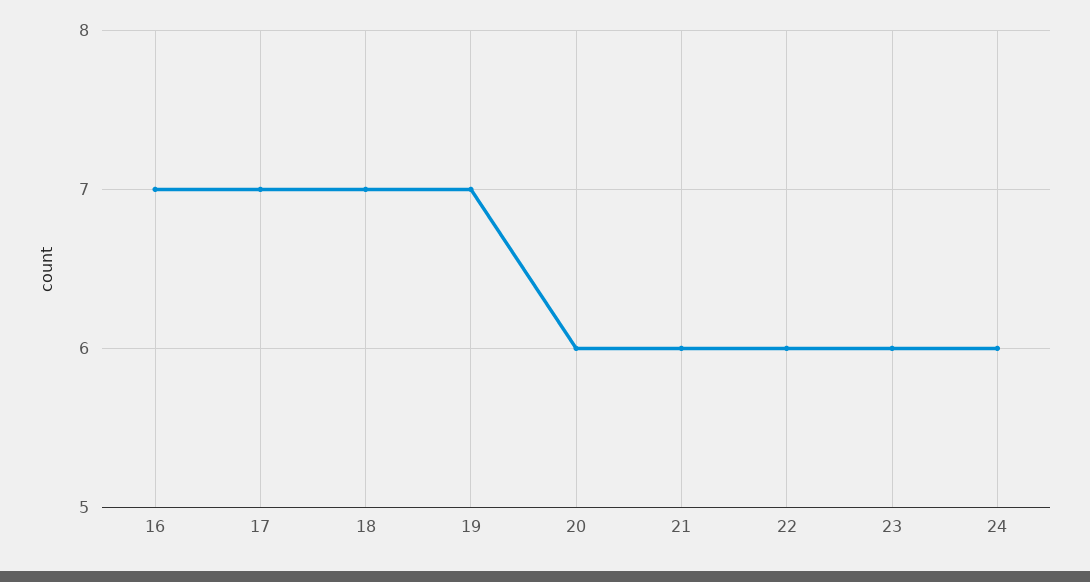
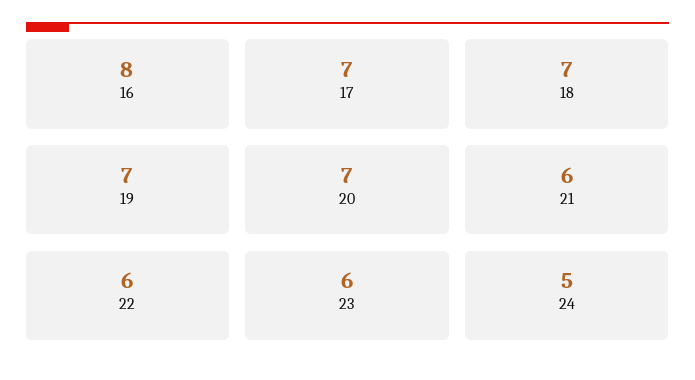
16: 7 -> 8
20: 6 -> 7
24: 6 -> 5

